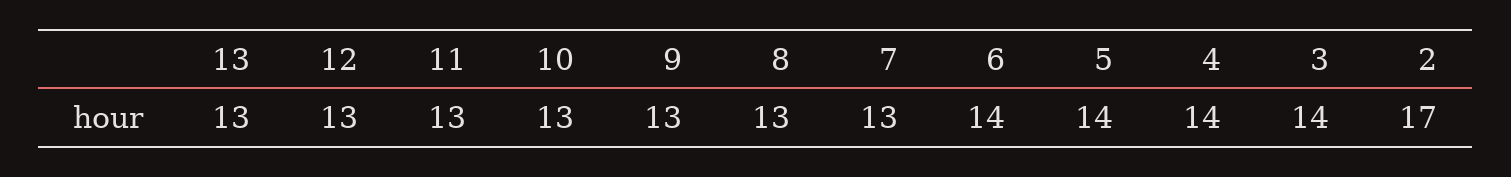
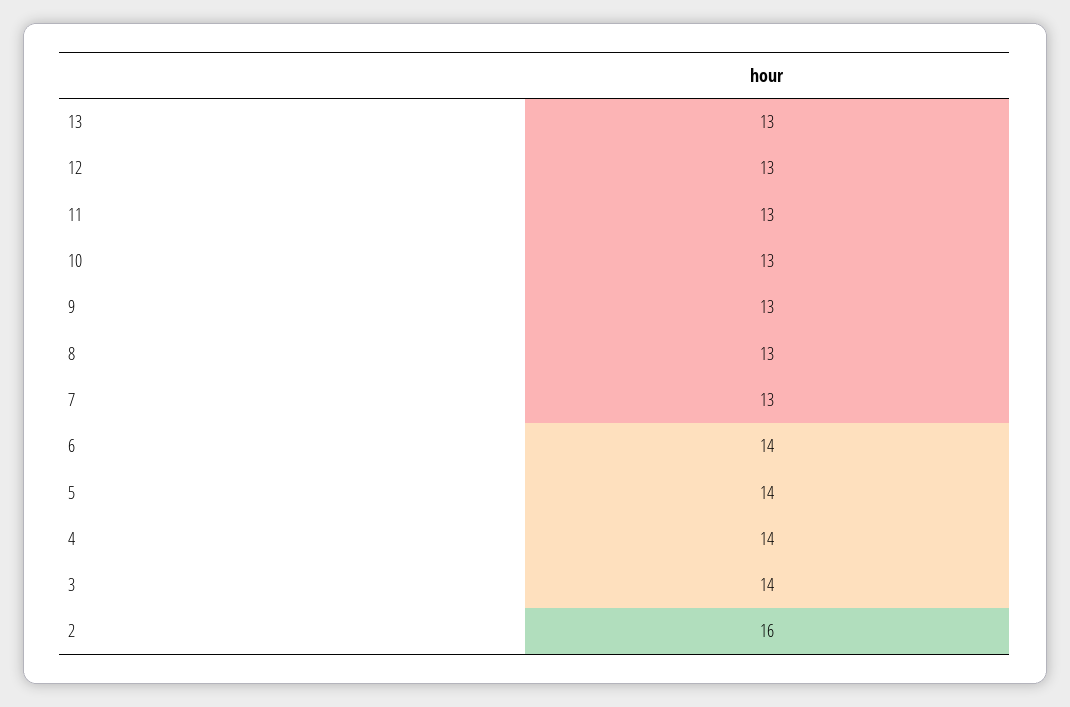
2: 17 -> 16

